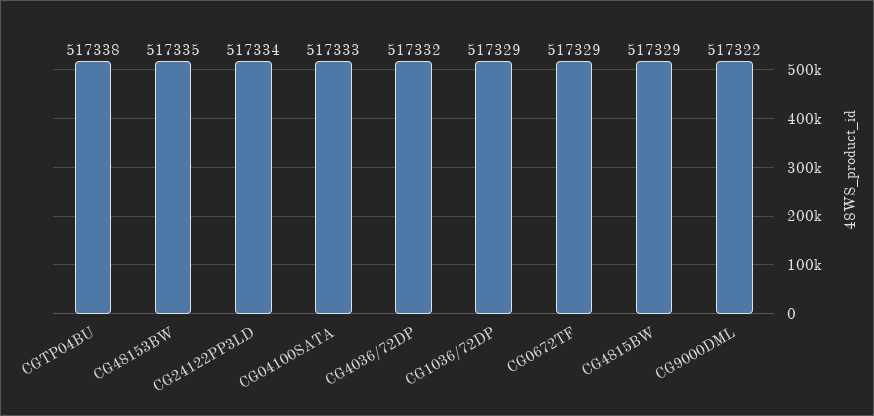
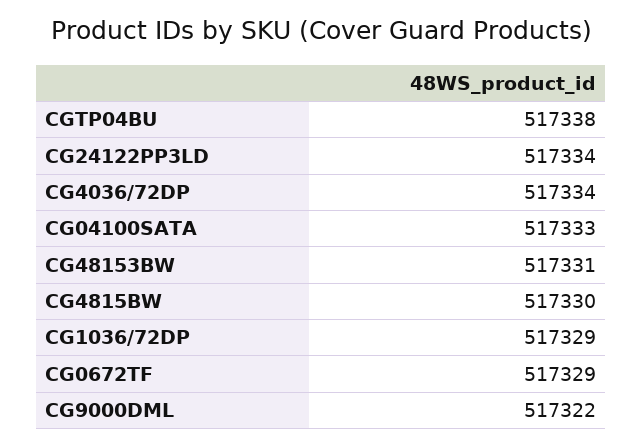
CG48153BW: 517335 -> 517331
CG4036/72DP: 517332 -> 517334
CG4815BW: 517329 -> 517330

